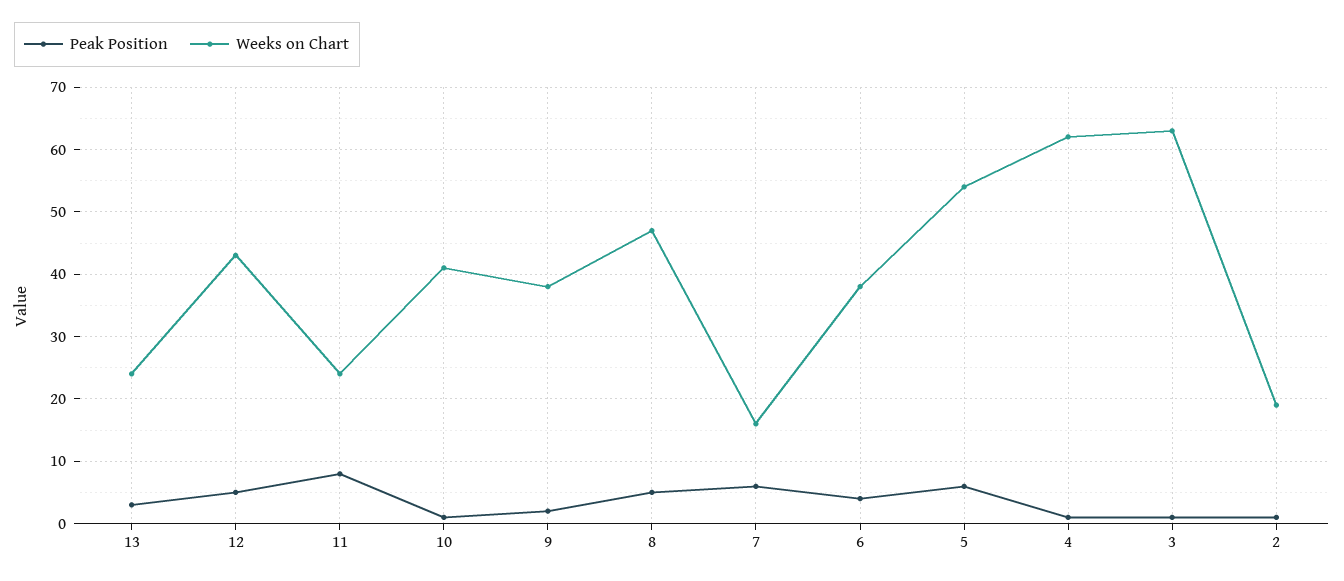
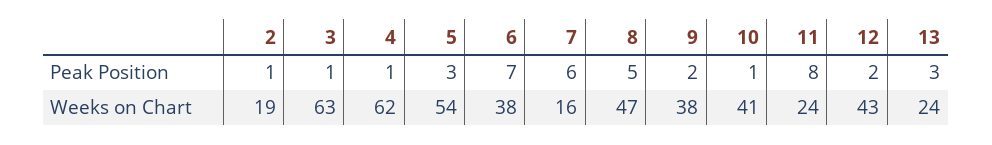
Peak Position, 12: 5 -> 2
Peak Position, 6: 4 -> 7
Peak Position, 5: 6 -> 3

